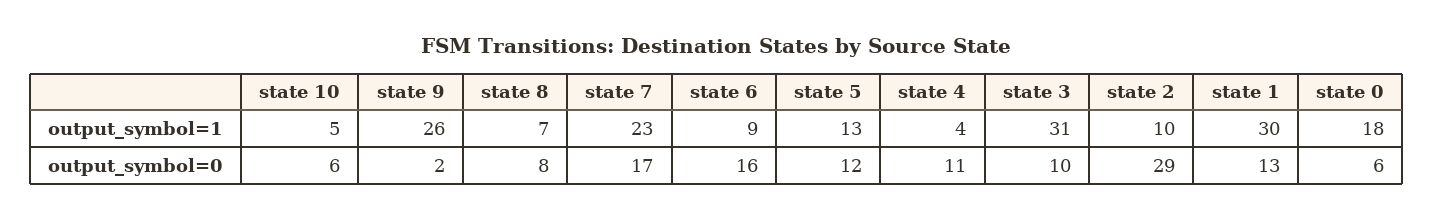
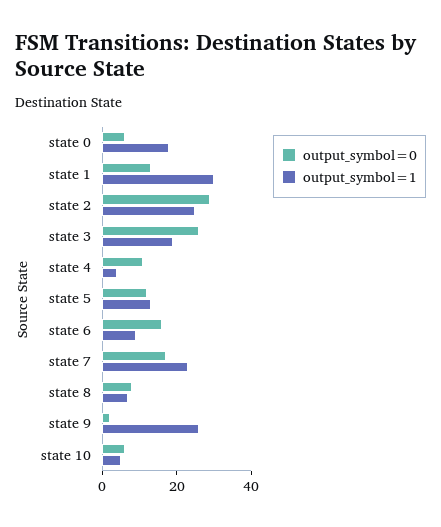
output_symbol=1, state 3: 31 -> 20
output_symbol=1, state 2: 10 -> 25
output_symbol=0, state 3: 10 -> 25

